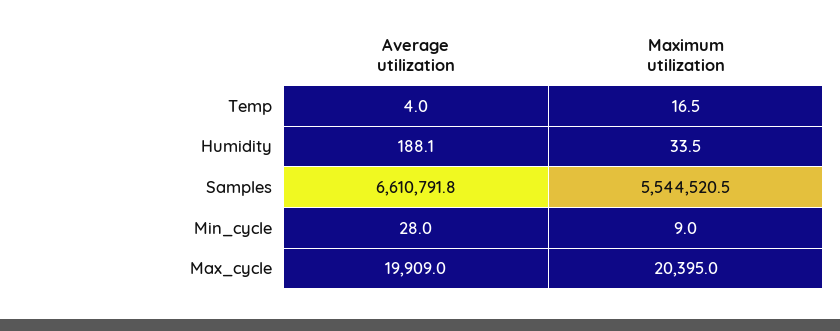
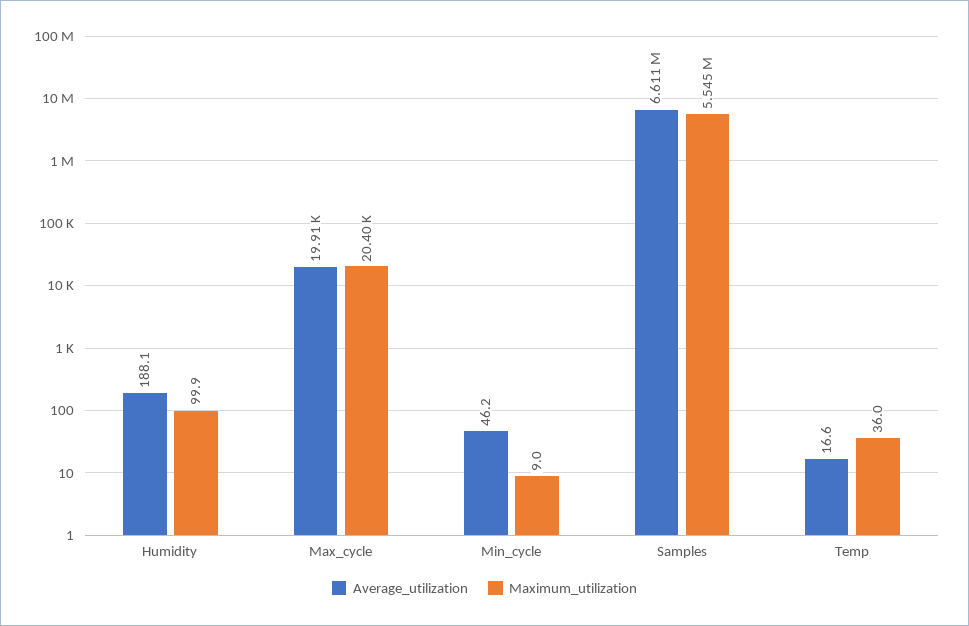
Average utilization, Temp: 4 -> 16.6
Maximum utilization, Temp: 16.5 -> 36
Maximum utilization, Humidity: 33.5 -> 99.9
Average utilization, Min_cycle: 28 -> 46.2

